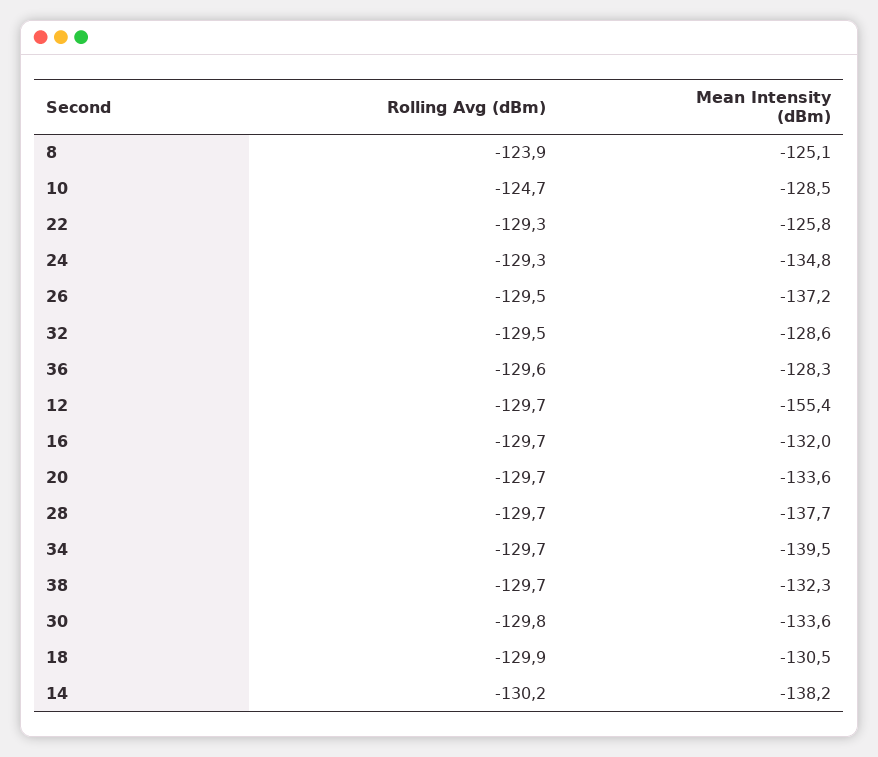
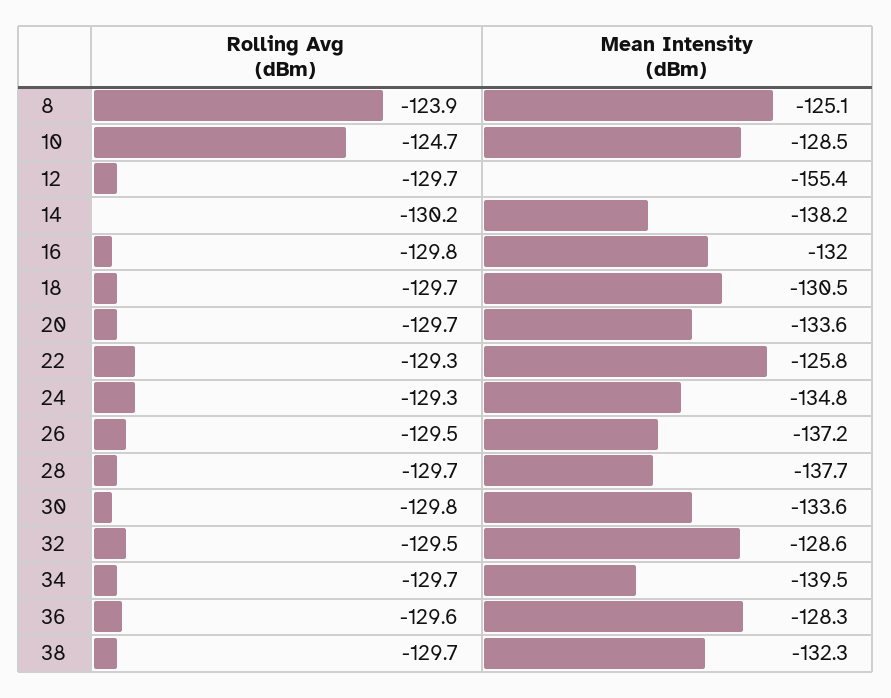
Rolling Avg (dBm), 16: -129.7 -> -129.8
Rolling Avg (dBm), 18: -129.9 -> -129.7

